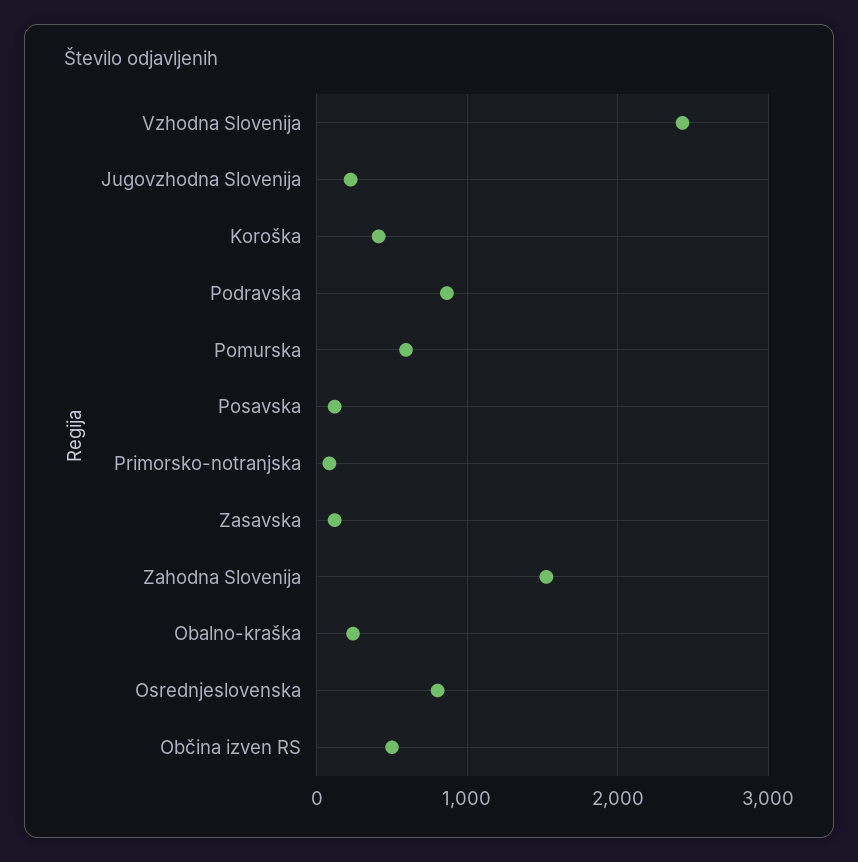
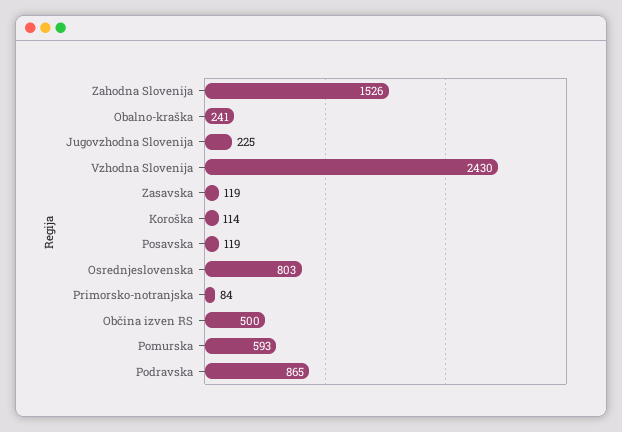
Koroška: 400 -> 114

